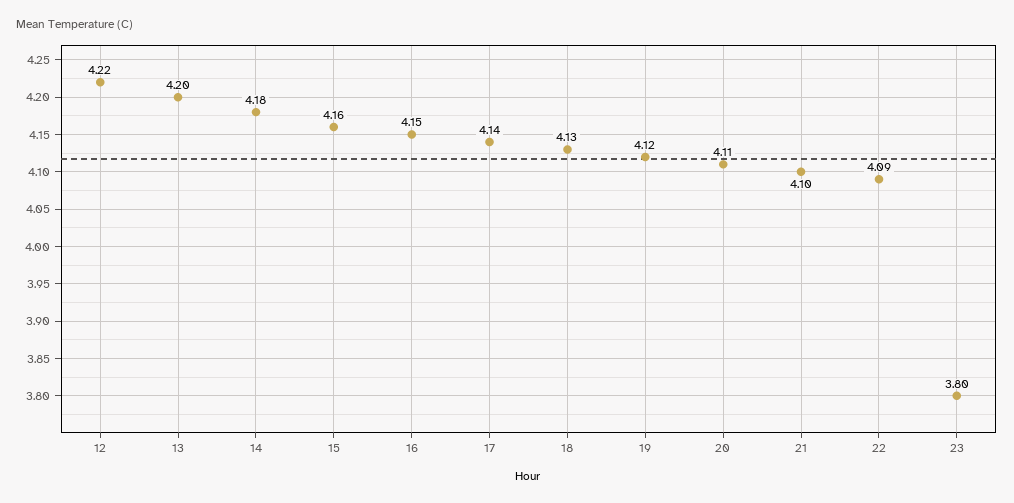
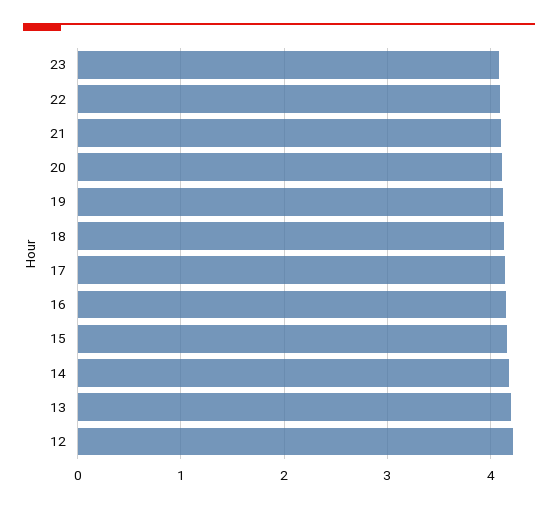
23: 3.8 -> 4.1

